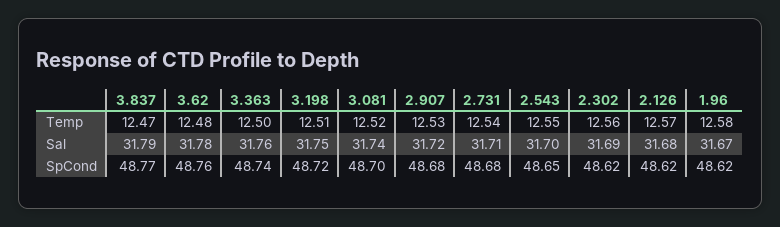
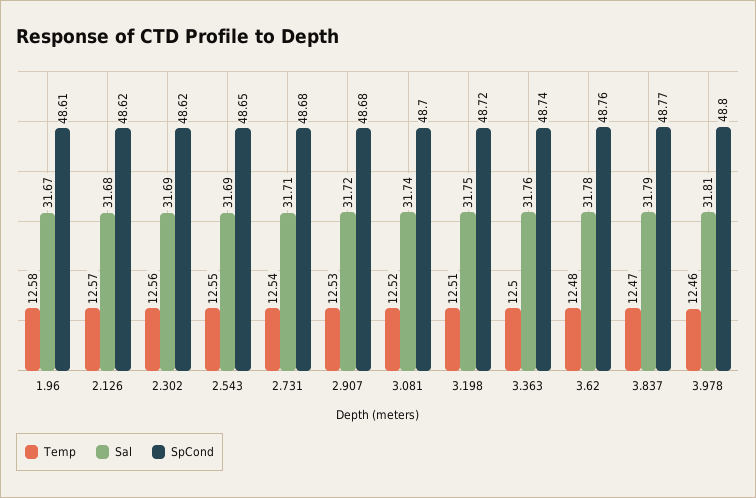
Sal, 2.543: 31.7 -> 31.69
SpCond, 1.96: 48.62 -> 48.61
Temp, 3.978: none -> 12.46
Sal, 3.978: none -> 31.81
SpCond, 3.978: none -> 48.8

